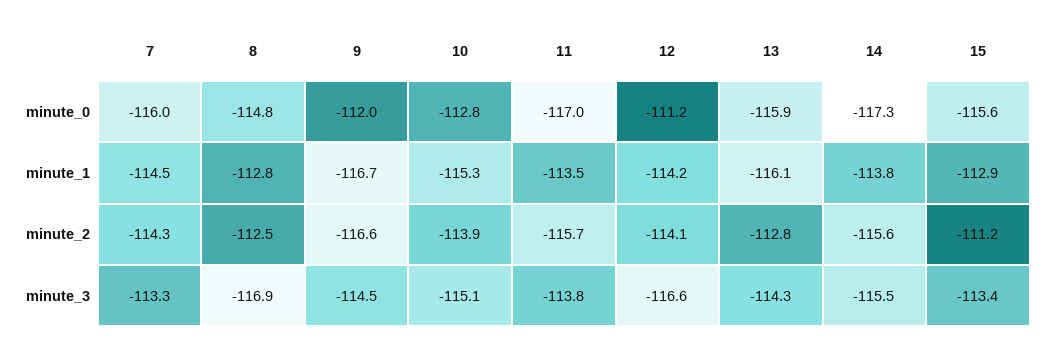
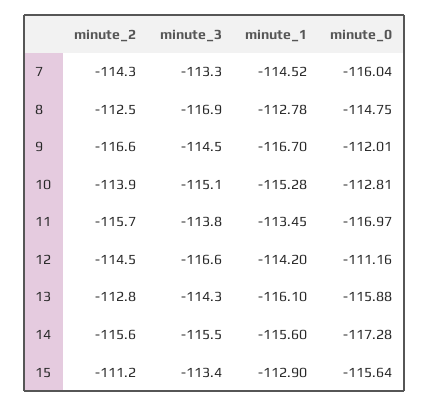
14, minute_1: -113.8 -> -115.6
12, minute_2: -114.1 -> -114.5

